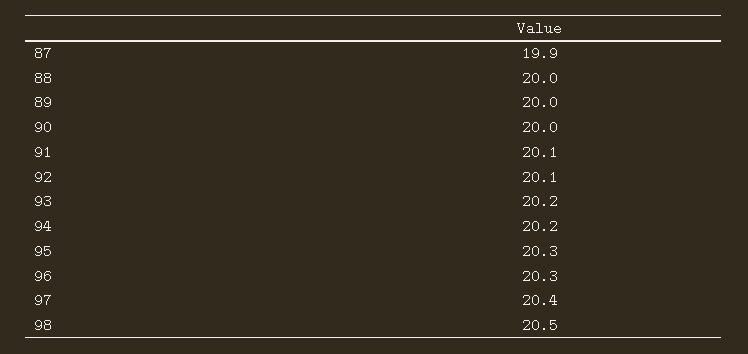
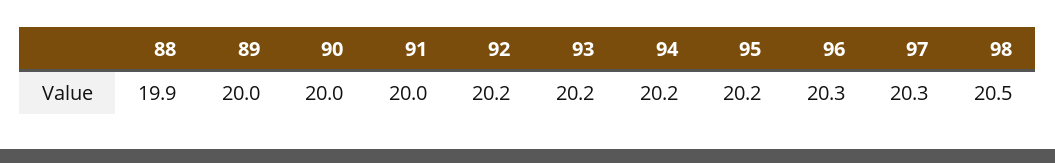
87: 19.9 -> none
88: 20 -> 19.9
91: 20.1 -> 20
92: 20.1 -> 20.2
95: 20.3 -> 20.2
97: 20.4 -> 20.3

